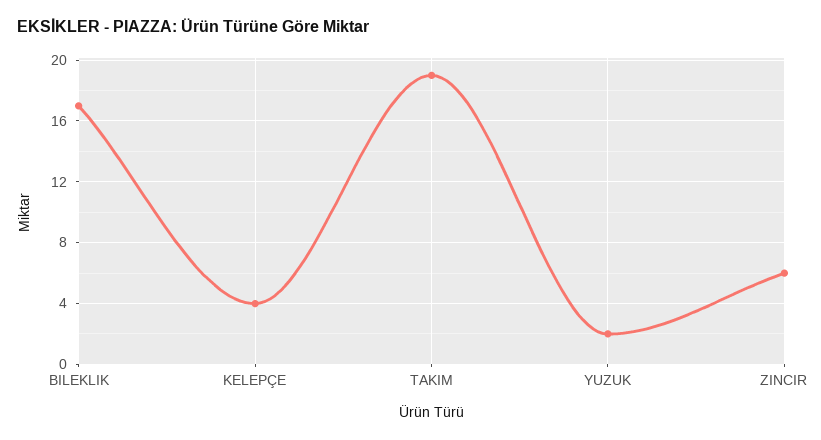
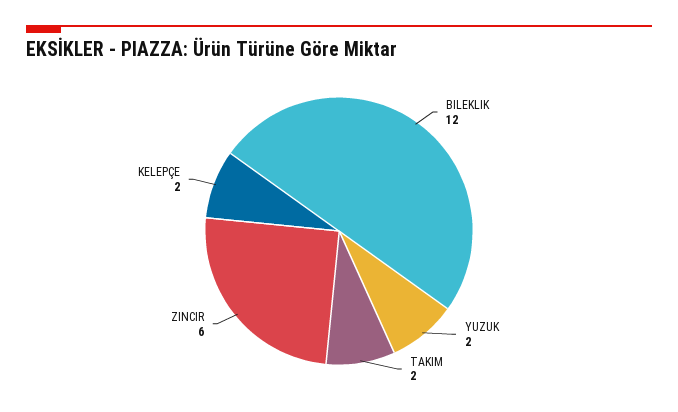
BILEKLIK: 17 -> 12
KELEPÇE: 4 -> 2
TAKIM: 19 -> 2

